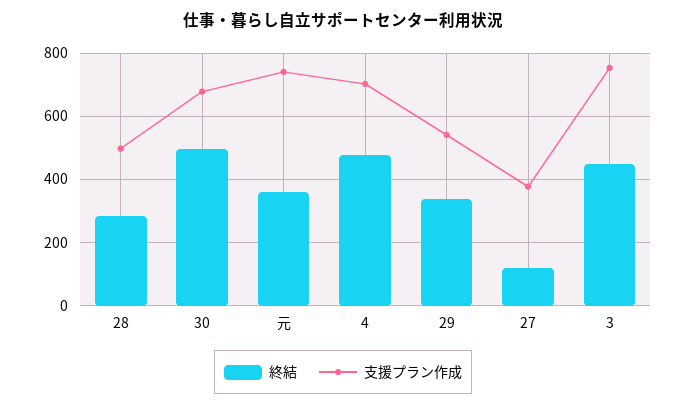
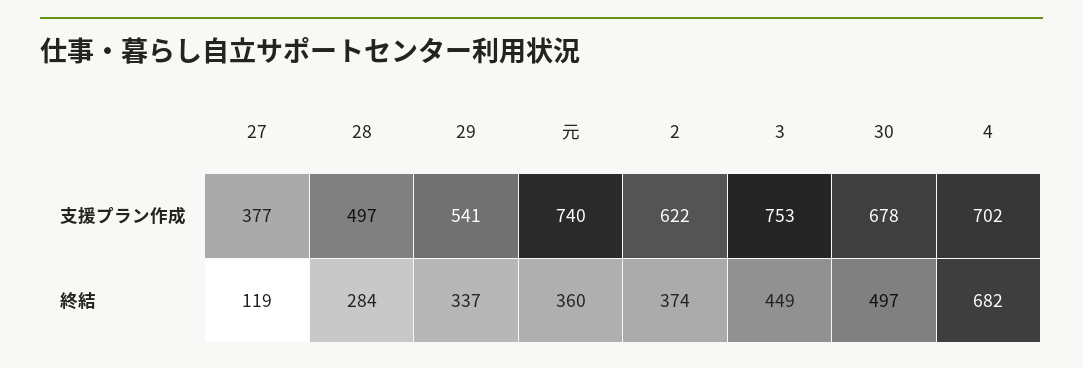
終結, 4: 480 -> 682
支援プラン作成, 2: none -> 622
終結, 2: none -> 374

